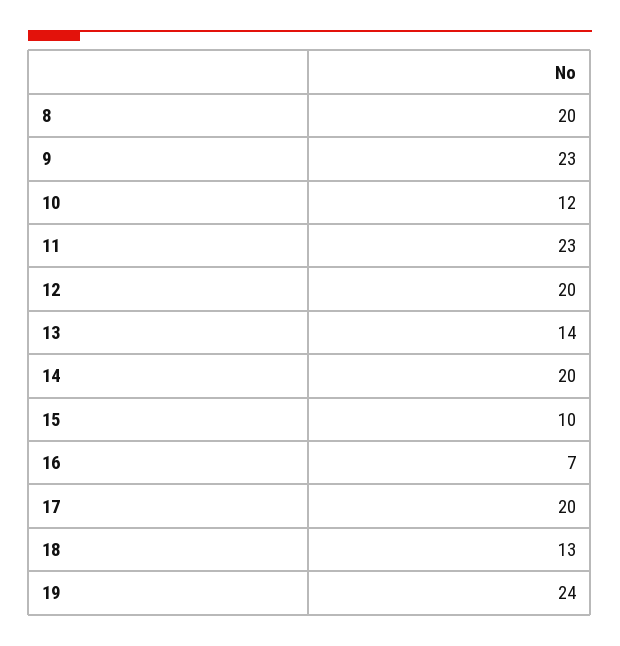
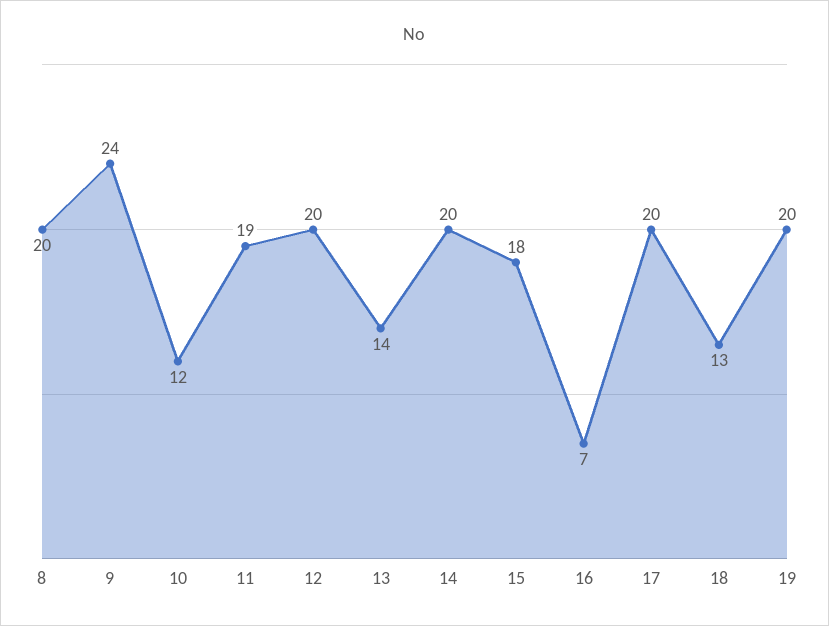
9: 23 -> 24
11: 23 -> 19
15: 10 -> 18
19: 24 -> 20

